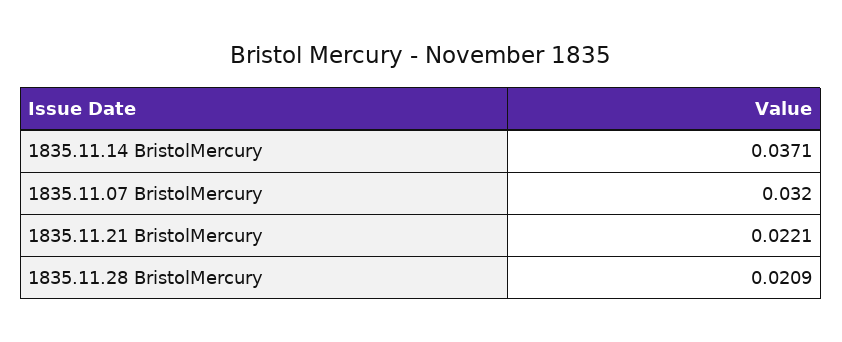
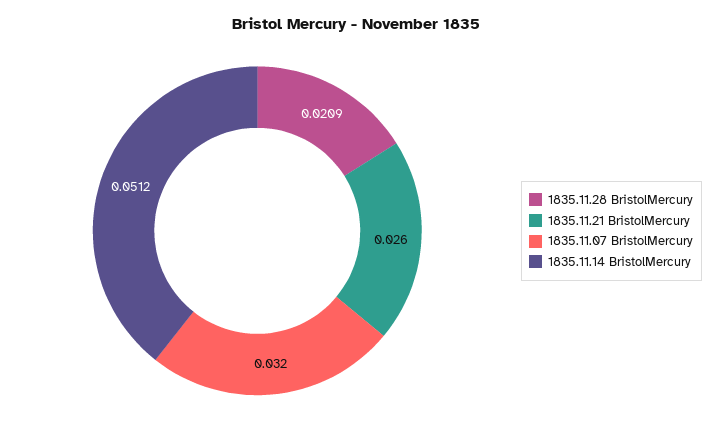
1835.11.14 BristolMercury: 0.0371 -> 0.0512
1835.11.21 BristolMercury: 0.0221 -> 0.026

